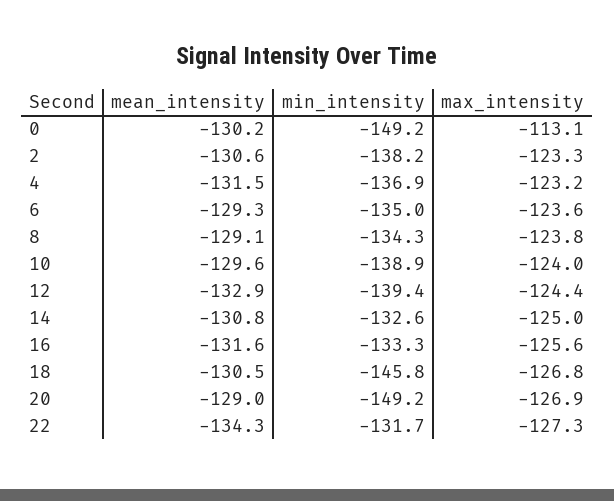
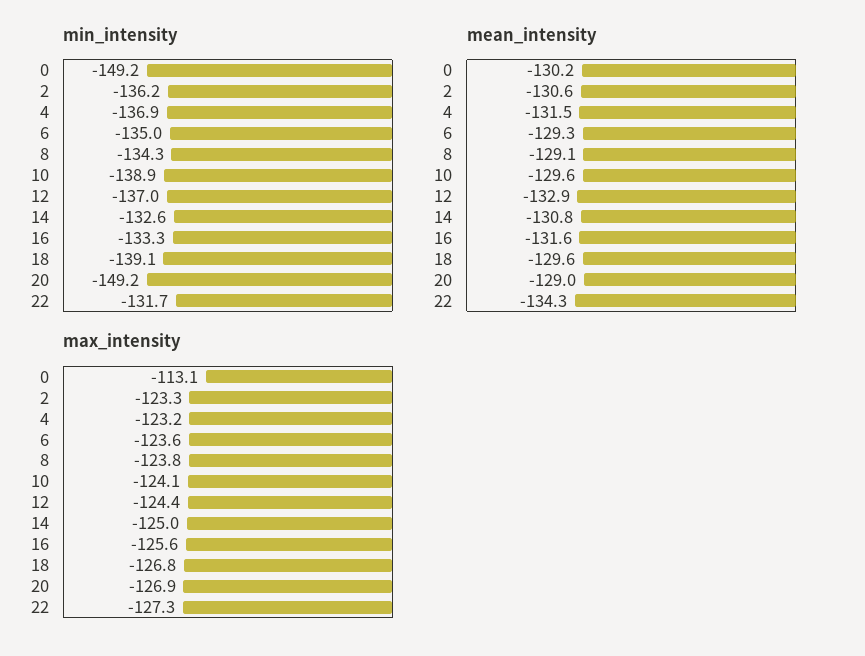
min_intensity, 2: -138.2 -> -136.2
max_intensity, 10: -124 -> -124.1
min_intensity, 12: -139.4 -> -137
mean_intensity, 18: -130.5 -> -129.6
min_intensity, 18: -145.8 -> -139.1

